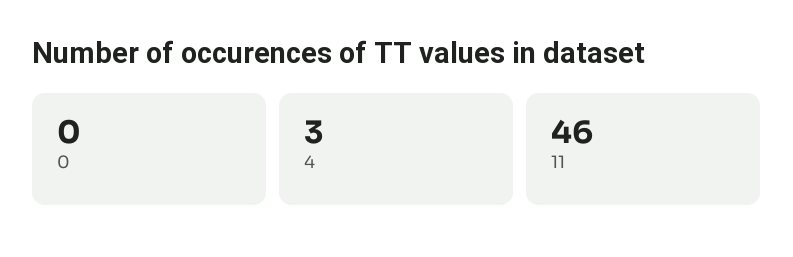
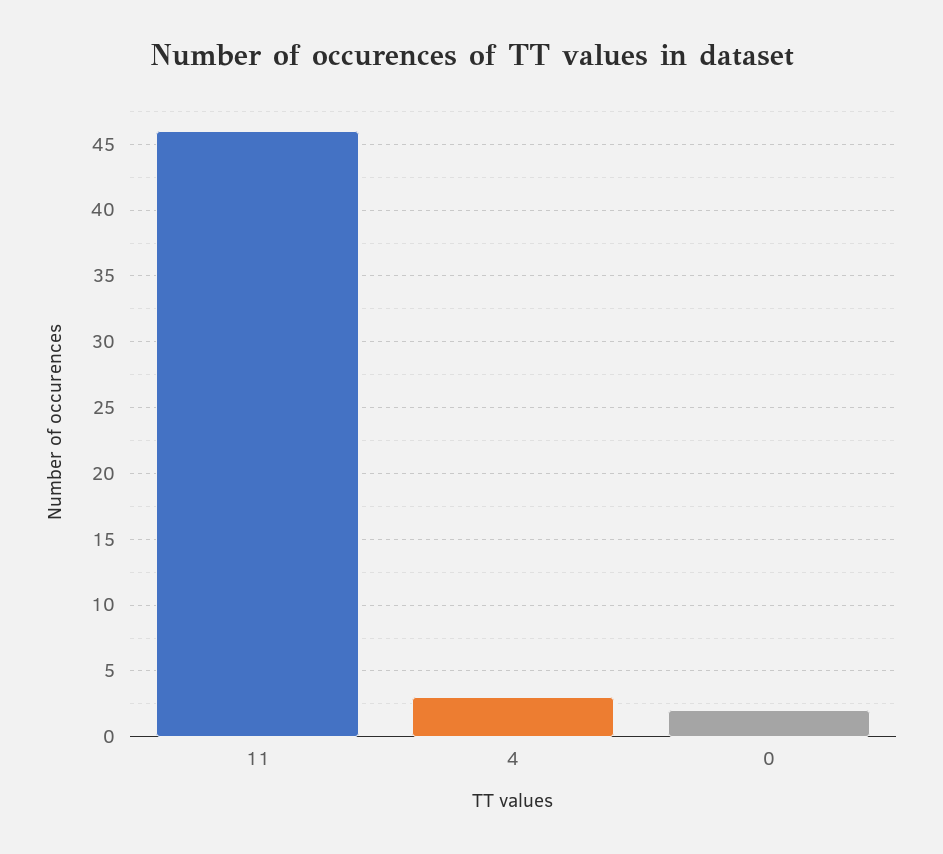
0: 0 -> 2

